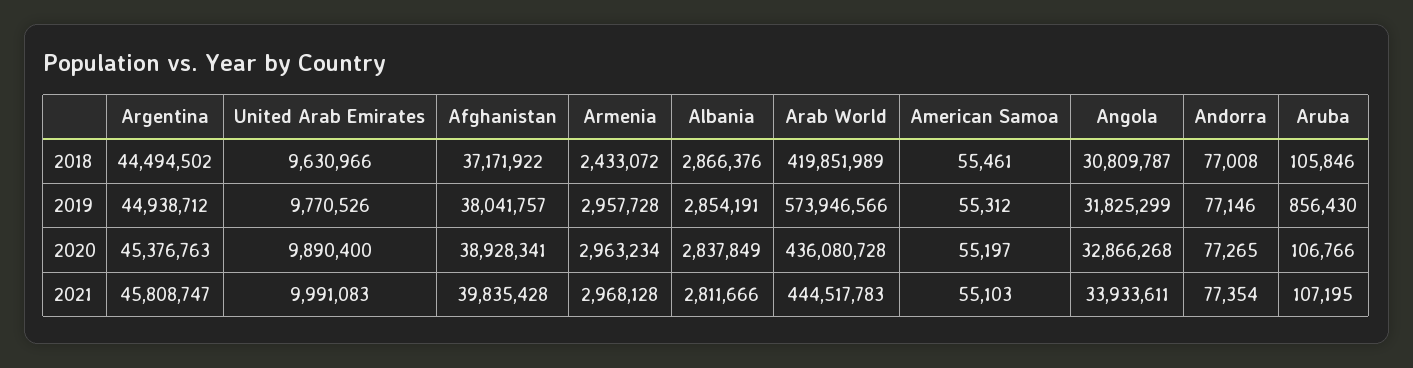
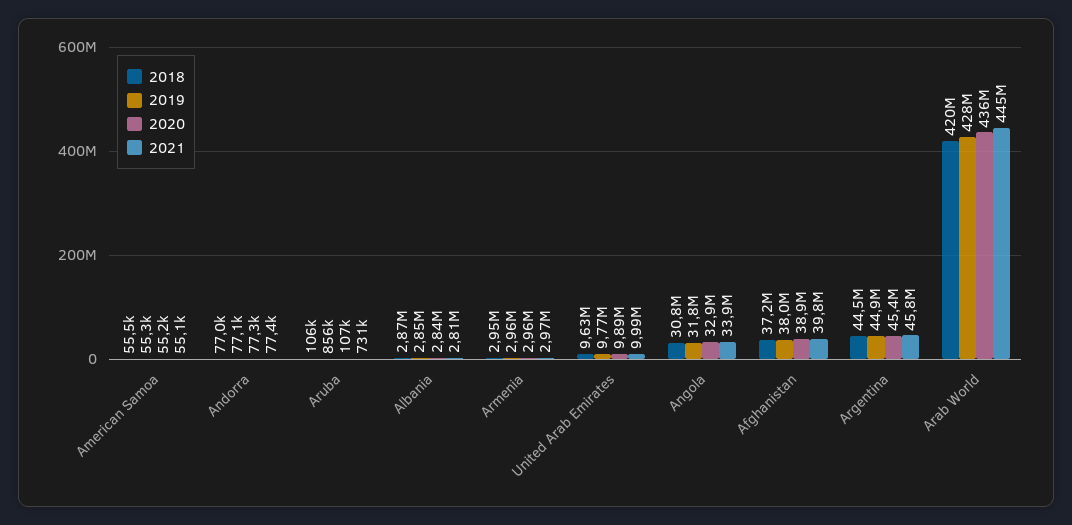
2018, Armenia: 2433072 -> 2950000
2019, Arab World: 573946566 -> 428000000
2021, Aruba: 107195 -> 731000

